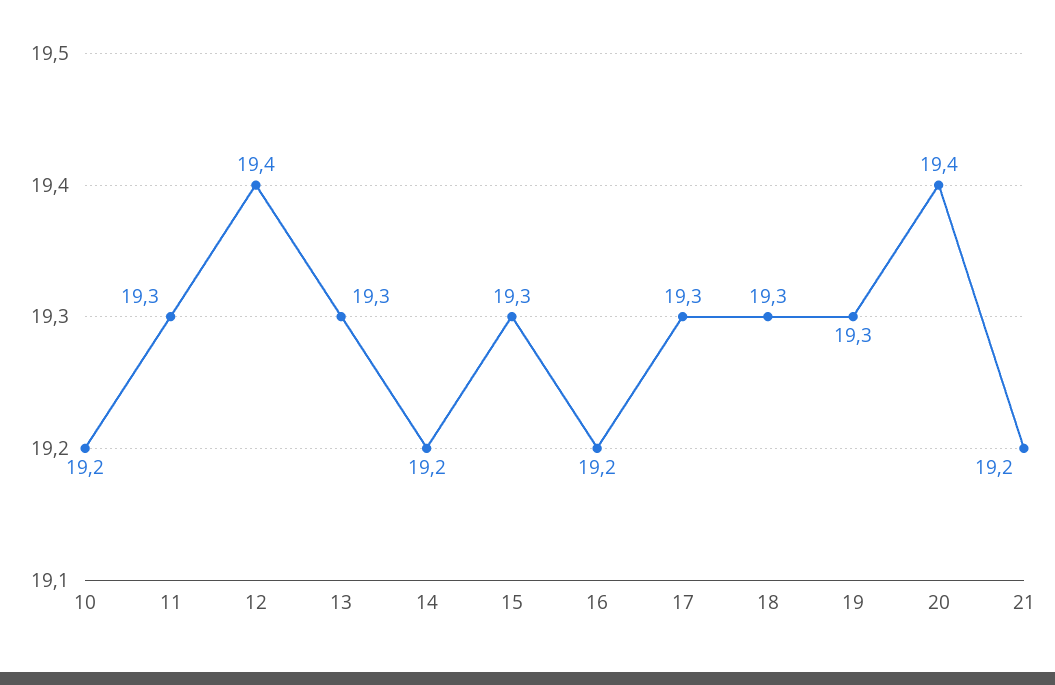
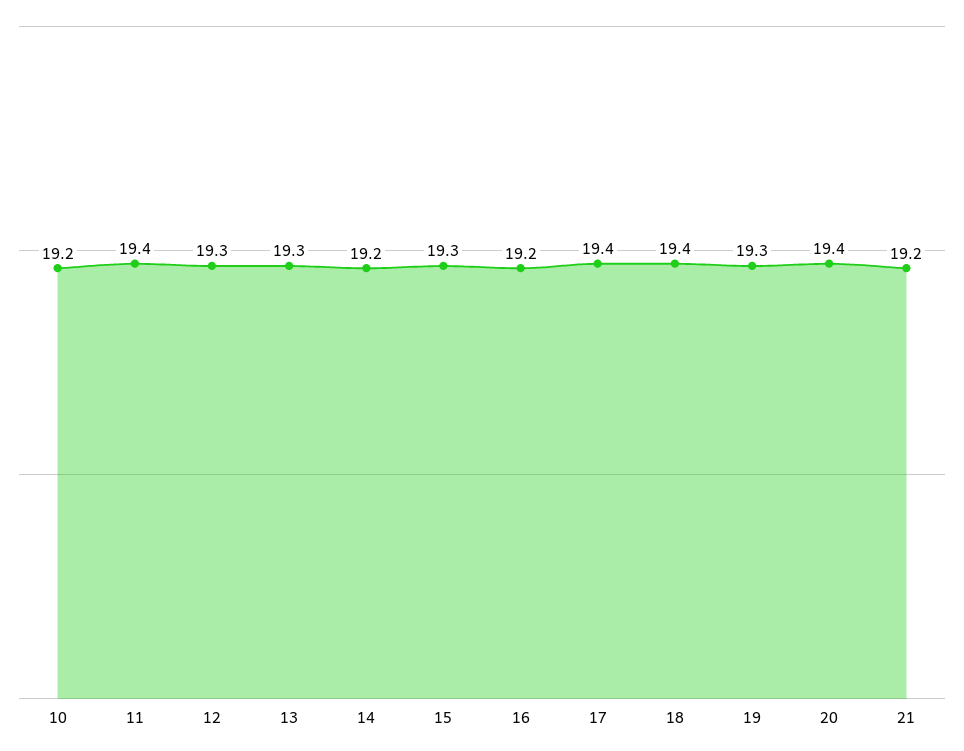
11: 19.3 -> 19.4
12: 19.4 -> 19.3
17: 19.3 -> 19.4
18: 19.3 -> 19.4

